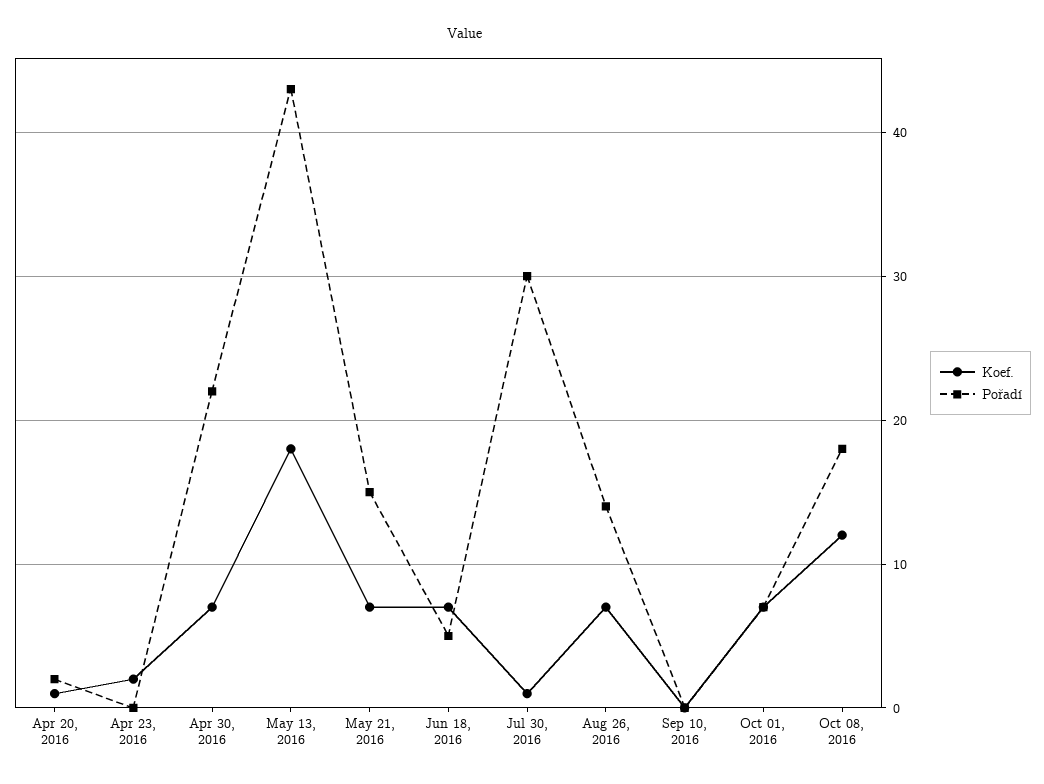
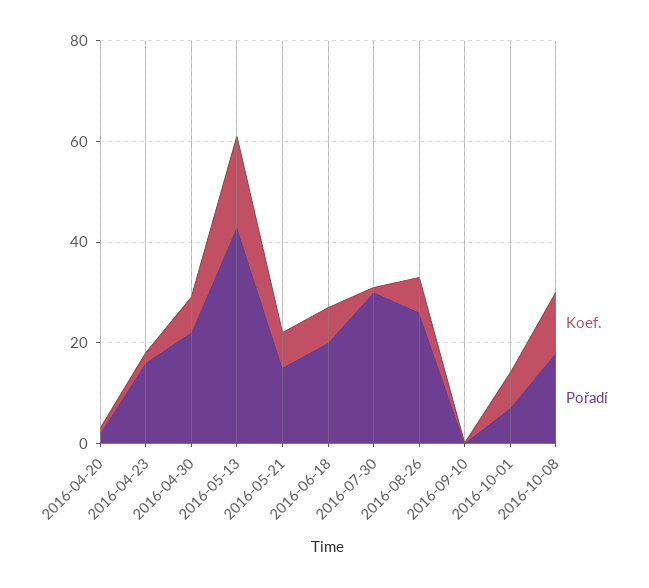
Pořadí, Apr 23, 2016: 0 -> 15
Pořadí, Jun 18, 2016: 5 -> 20
Pořadí, Aug 26, 2016: 14 -> 25

